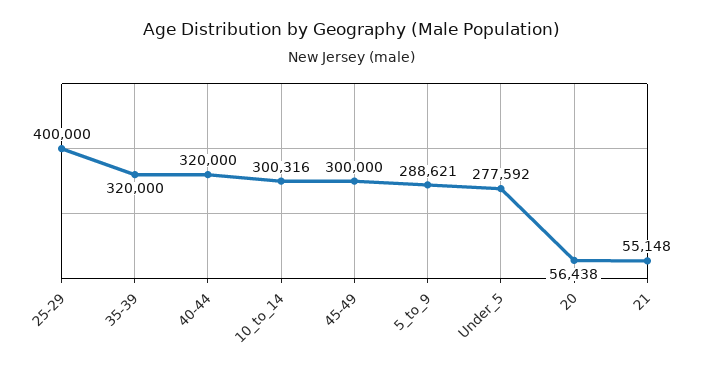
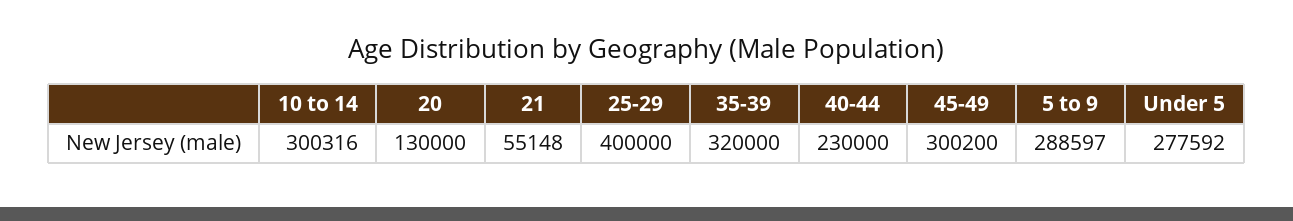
40-44: 320000 -> 230000
45-49: 300000 -> 300200
5_to_9: 288621 -> 288597
20: 56438 -> 130000

